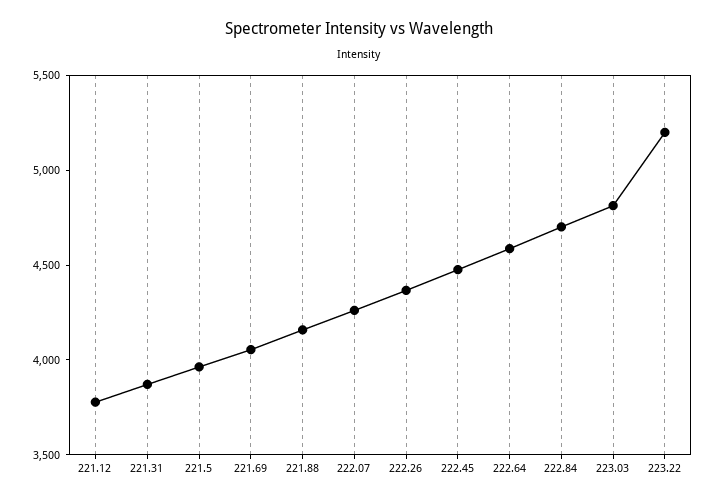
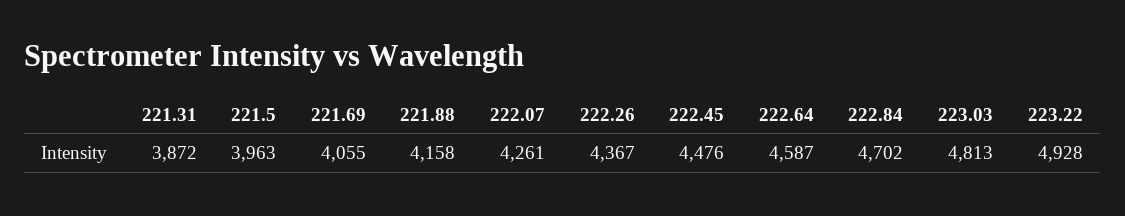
221.12: 3800 -> none
223.22: 5200 -> 4928

